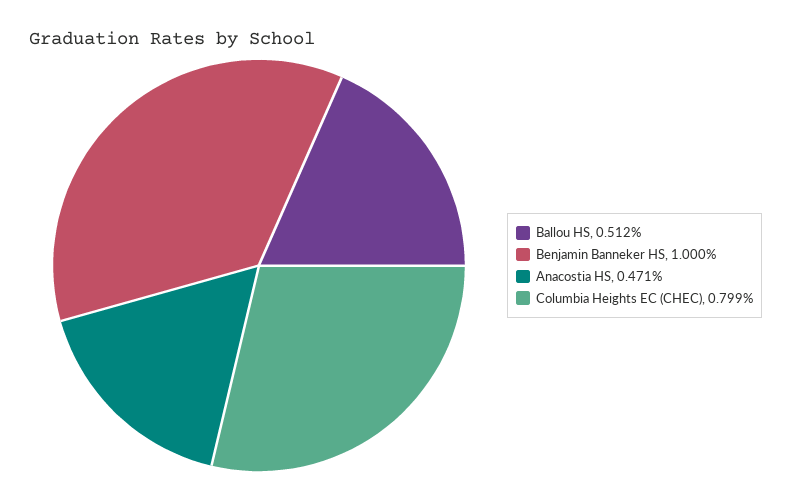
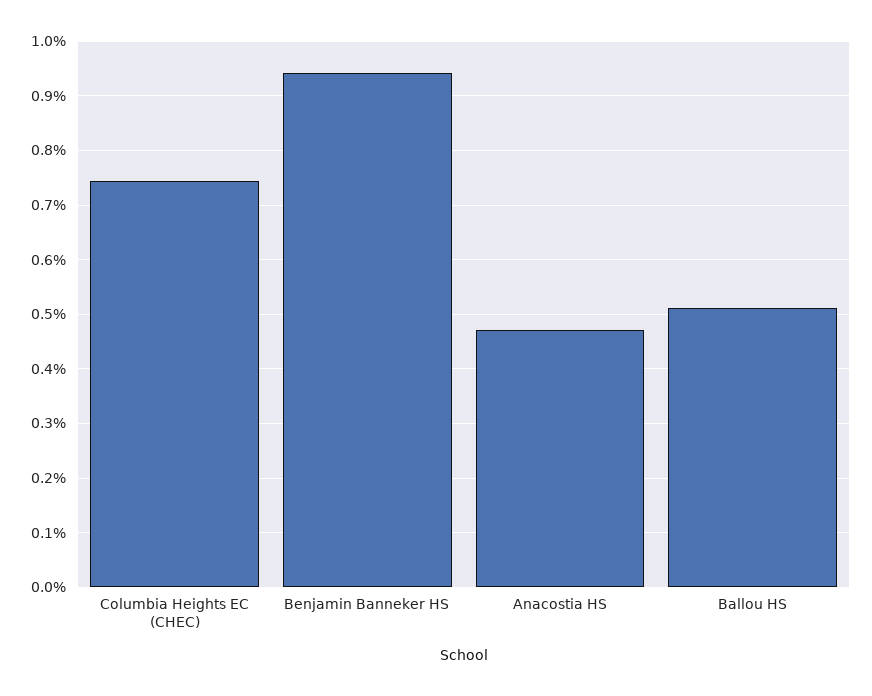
Benjamin Banneker HS: 1 -> 0.94
Columbia Heights EC (CHEC): 0.799 -> 0.74

